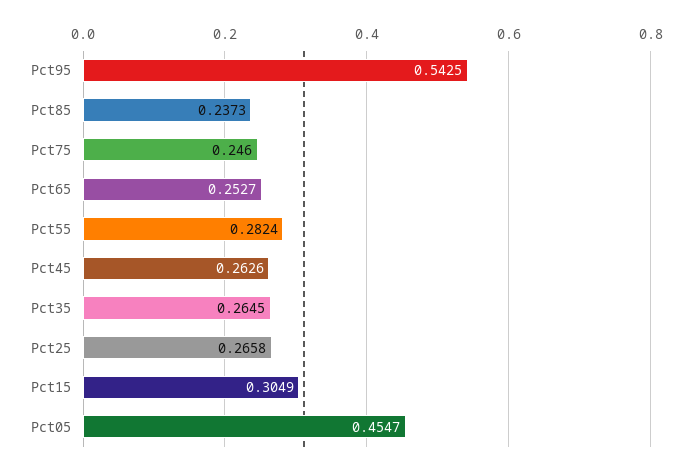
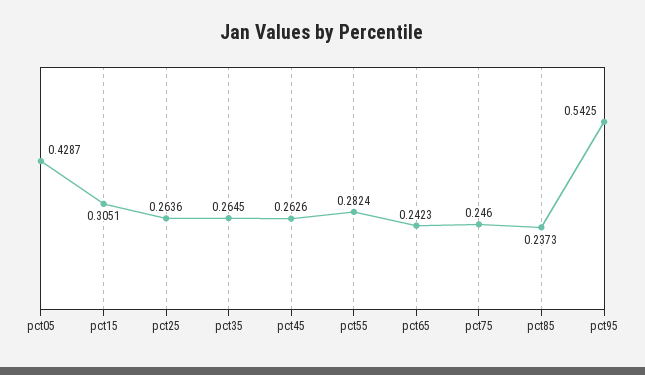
Pct65: 0.2527 -> 0.2423
Pct25: 0.2658 -> 0.2636
Pct15: 0.3049 -> 0.3051
Pct05: 0.4547 -> 0.4287

